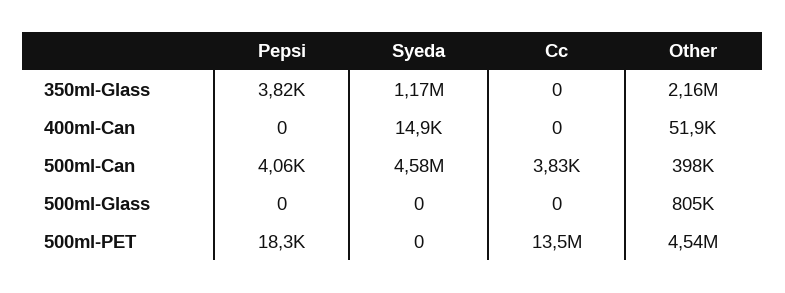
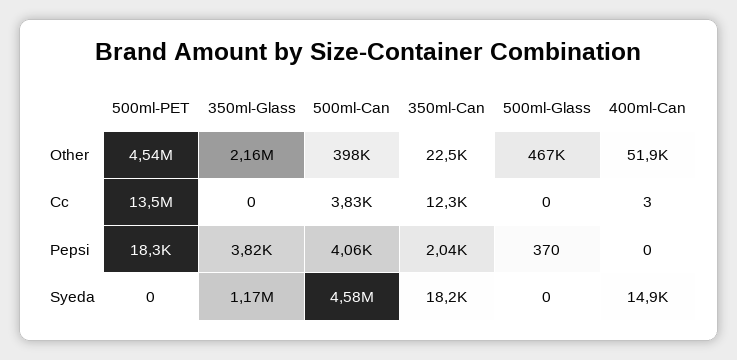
Cc, 400ml-Can: 0 -> 3
Pepsi, 500ml-Glass: 0 -> 370
Other, 500ml-Glass: 805000 -> 467000
Other, 350ml-Can: none -> 22500
Cc, 350ml-Can: none -> 12300
Pepsi, 350ml-Can: none -> 2040
Syeda, 350ml-Can: none -> 18200

